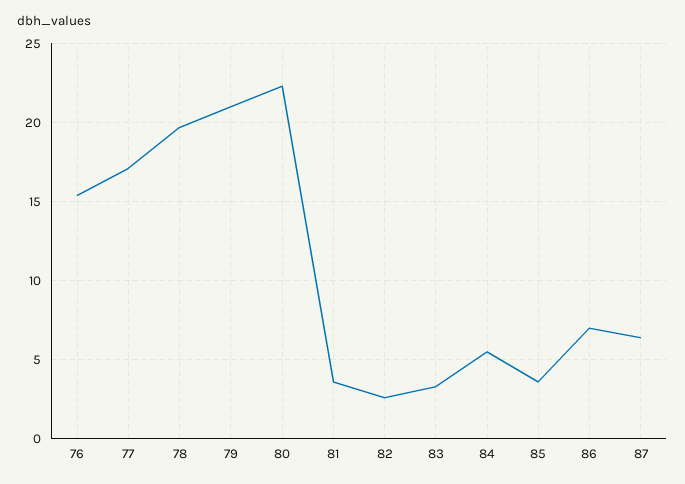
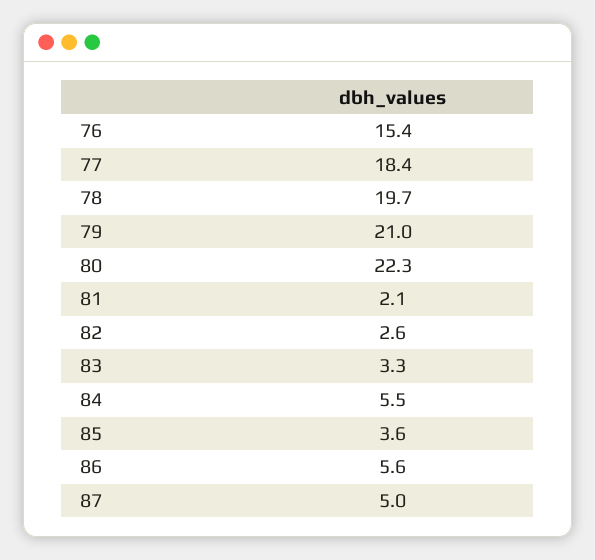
77: 17 -> 18.4
81: 3.5 -> 2.1
86: 7 -> 5.6
87: 6.5 -> 5

